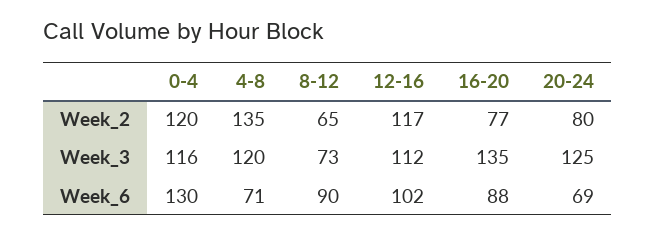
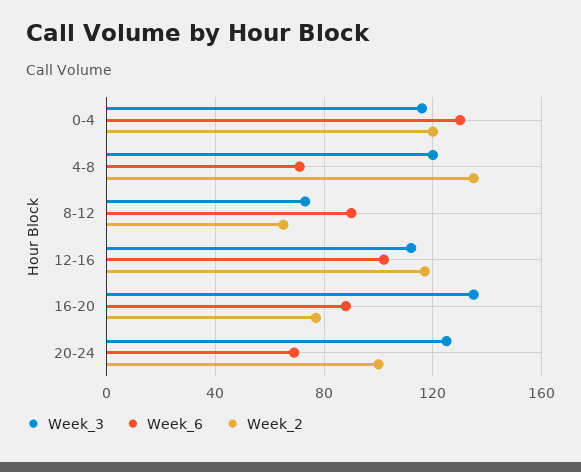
Week_2, 20-24: 80 -> 100

